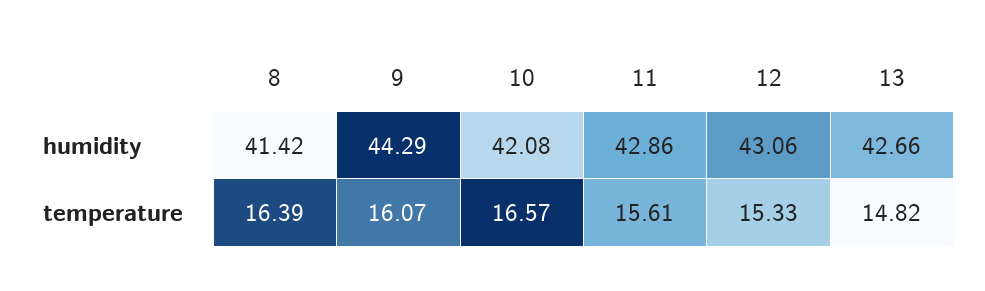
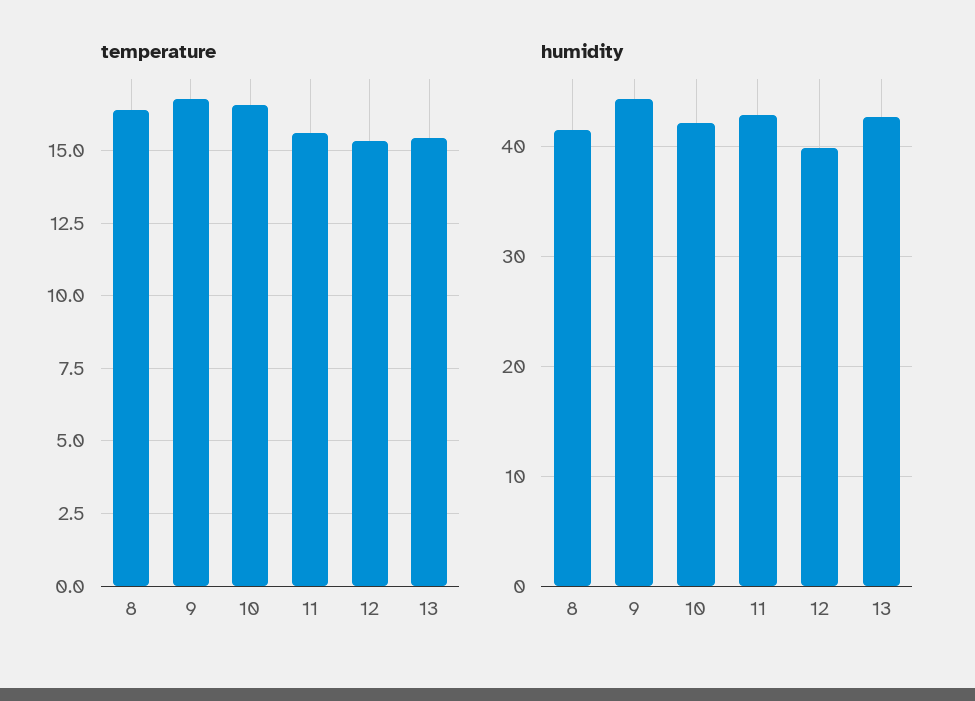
humidity, 12: 43.06 -> 40
temperature, 9: 16.07 -> 16.75
temperature, 13: 14.82 -> 15.5

